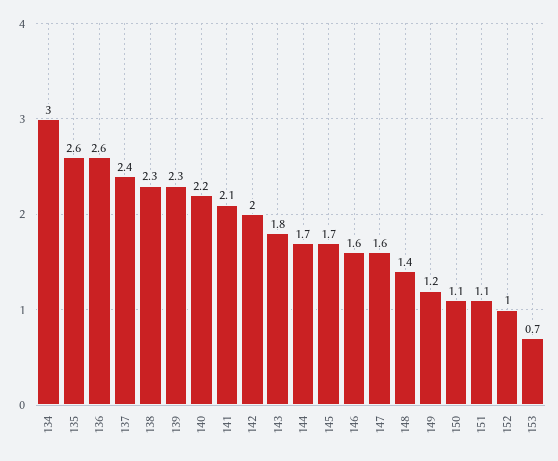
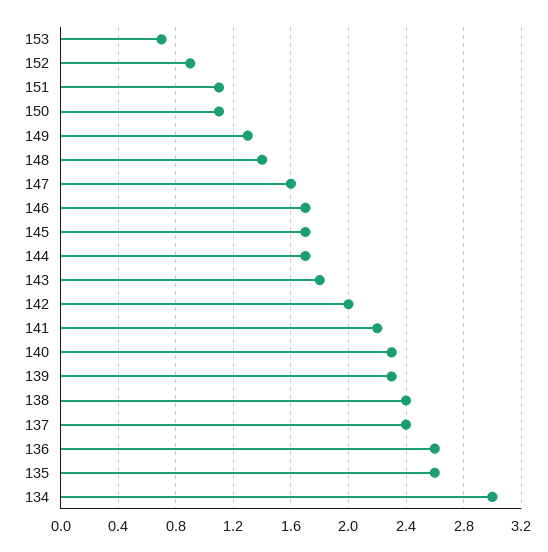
138: 2.3 -> 2.4
140: 2.2 -> 2.3
141: 2.1 -> 2.2
146: 1.6 -> 1.7
149: 1.2 -> 1.3
152: 1 -> 0.9

